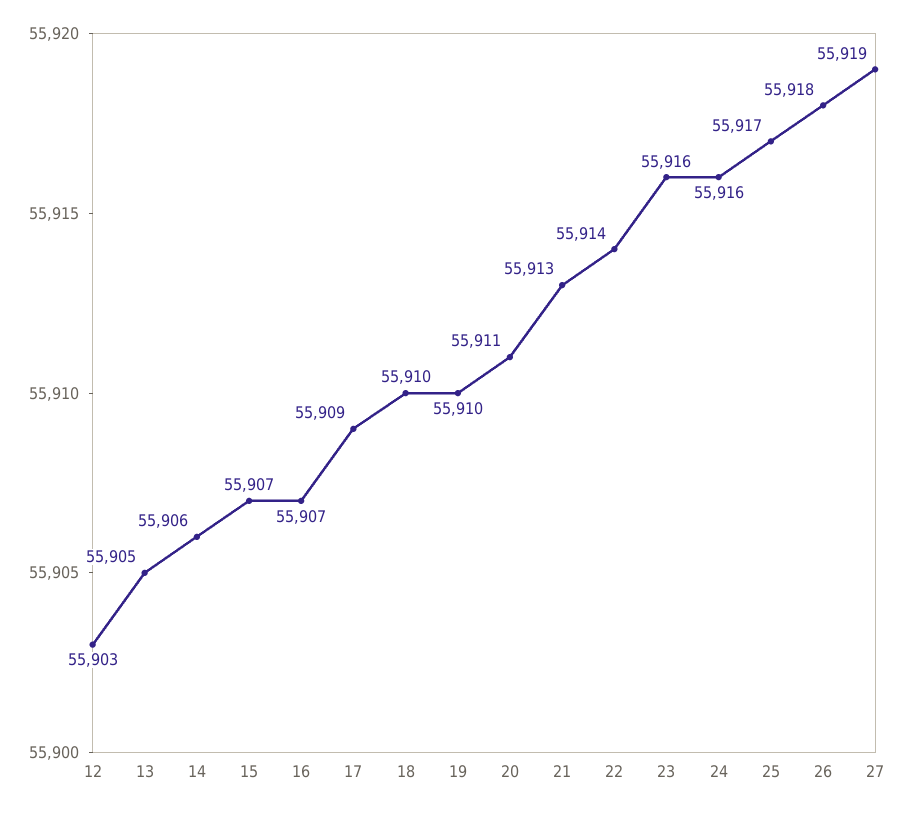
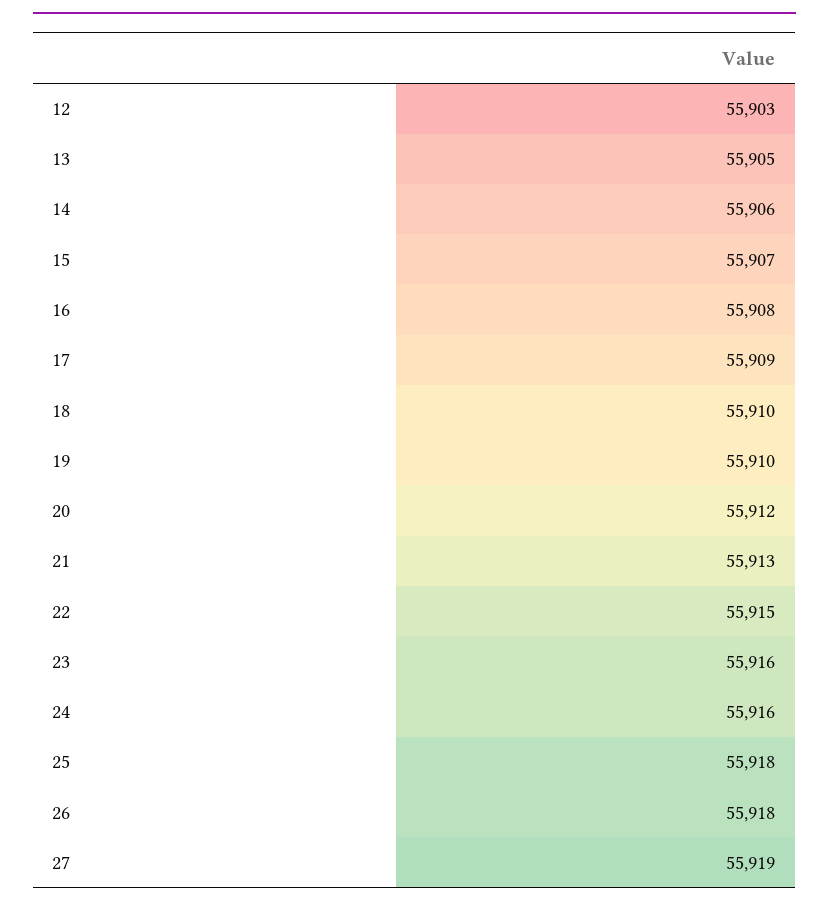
16: 55907 -> 55908
20: 55911 -> 55912
22: 55914 -> 55915
25: 55917 -> 55918

